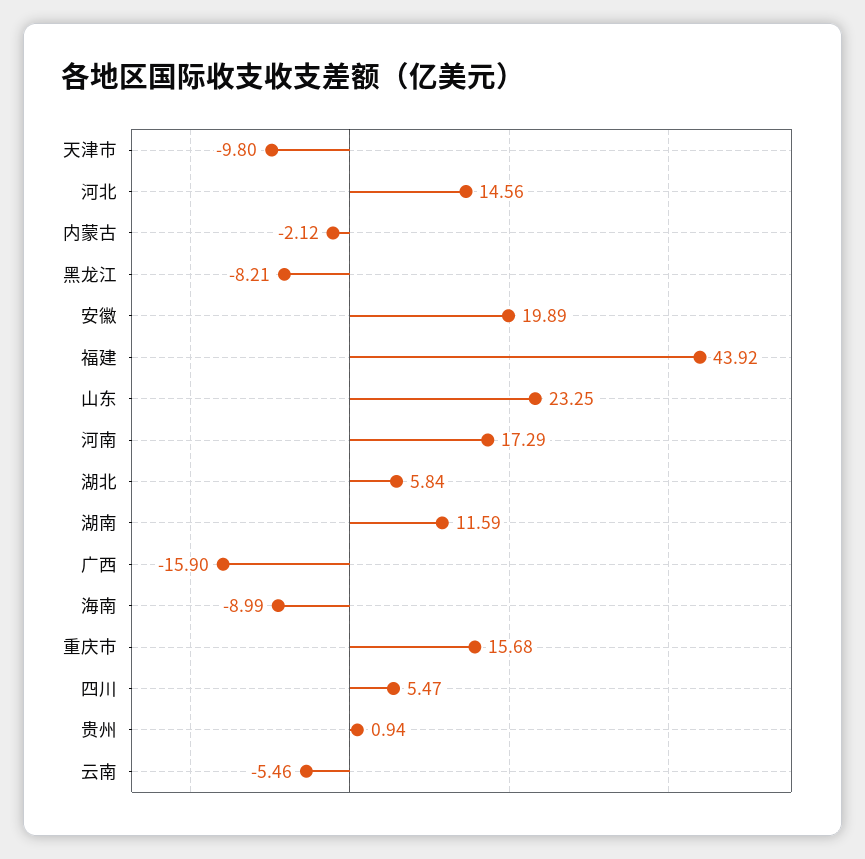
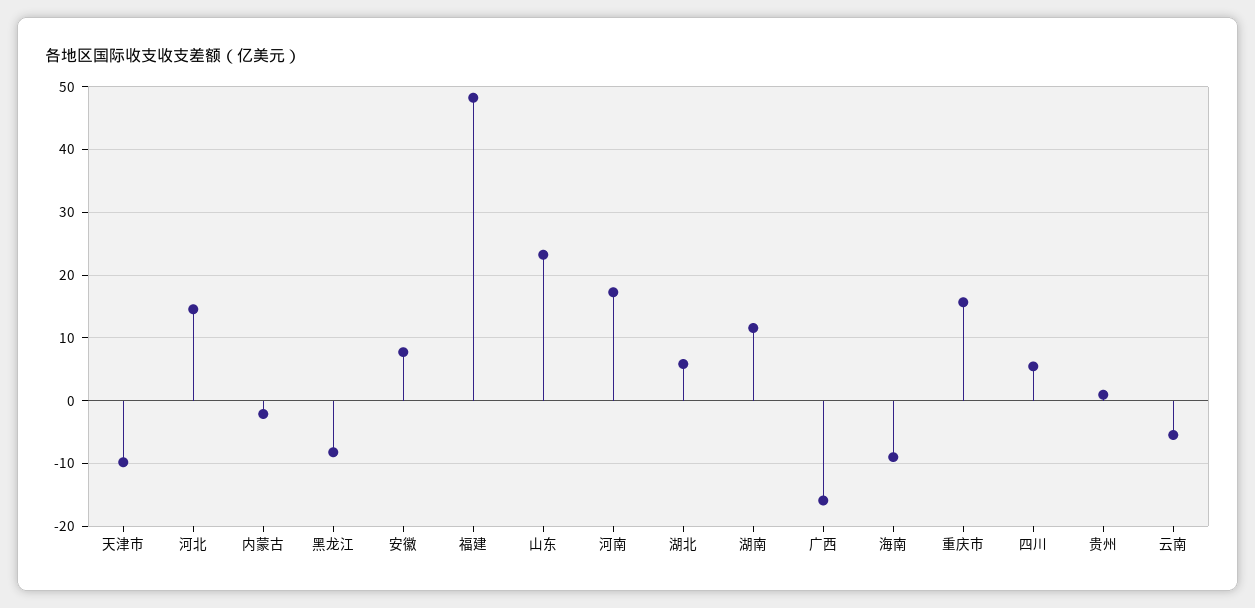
安徽: 19.89 -> 8
福建: 43.92 -> 48

